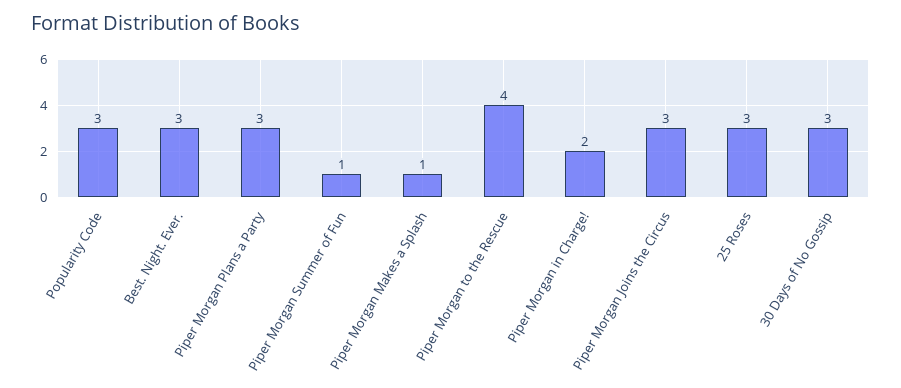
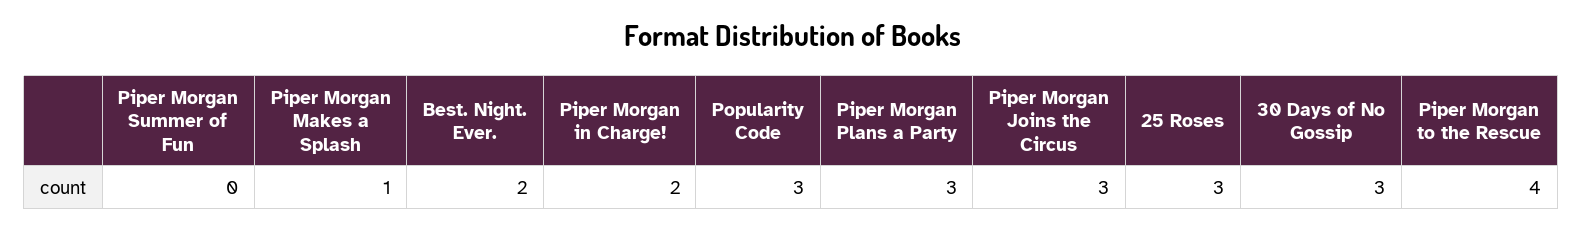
Best. Night. Ever.: 3 -> 2
Piper Morgan Summer of Fun: 1 -> 0

